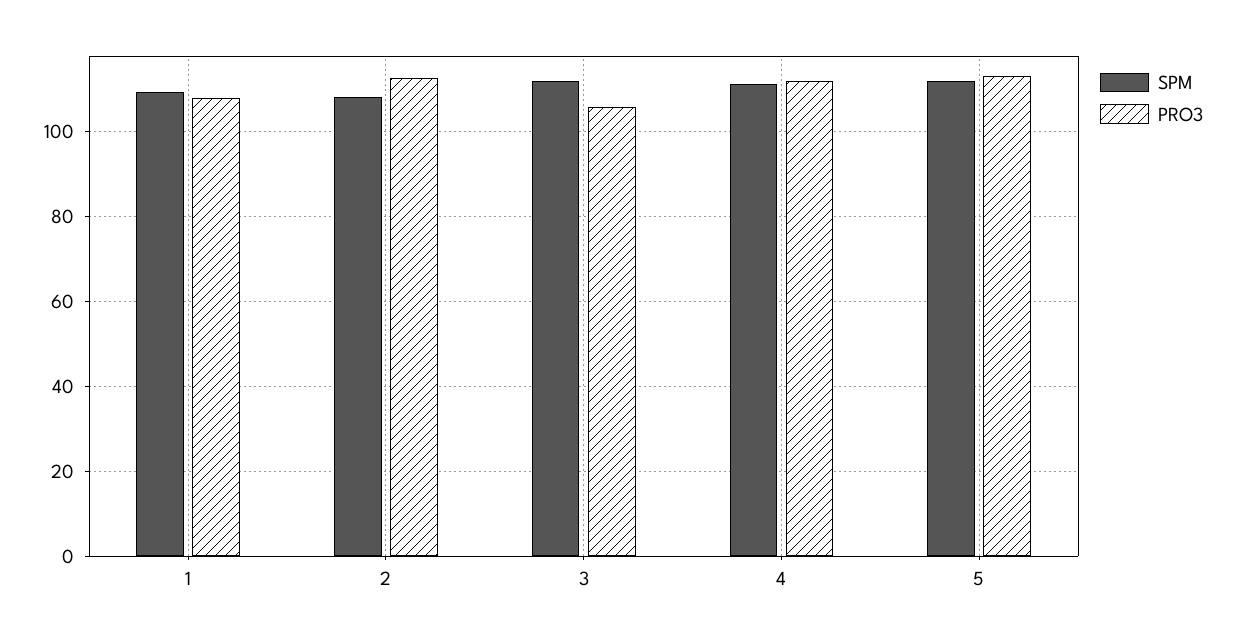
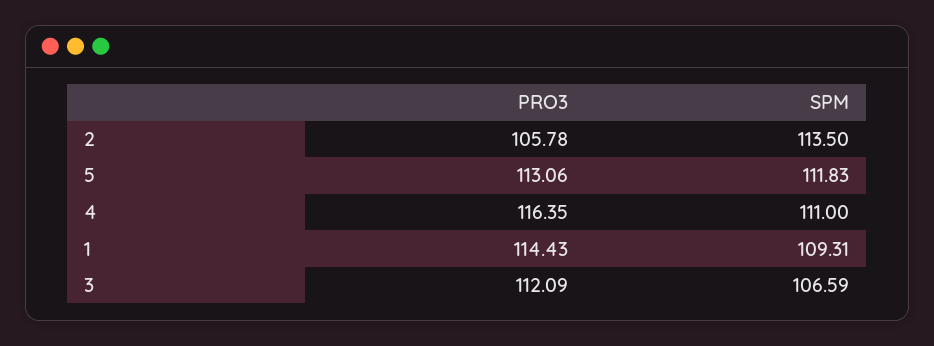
PRO3, 1: 108 -> 114.43
SPM, 2: 108 -> 113.5
PRO3, 2: 112 -> 105.78
SPM, 3: 112 -> 106.59
PRO3, 3: 106 -> 112.09
PRO3, 4: 112 -> 116.35

